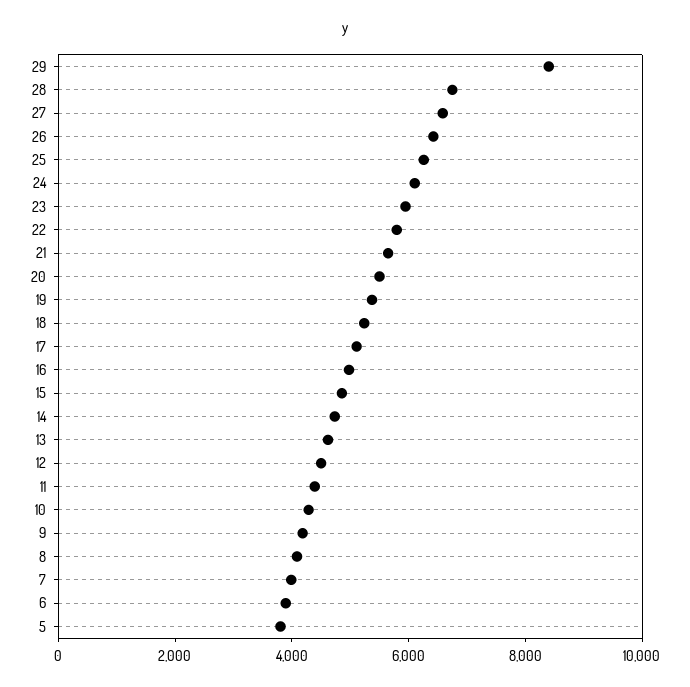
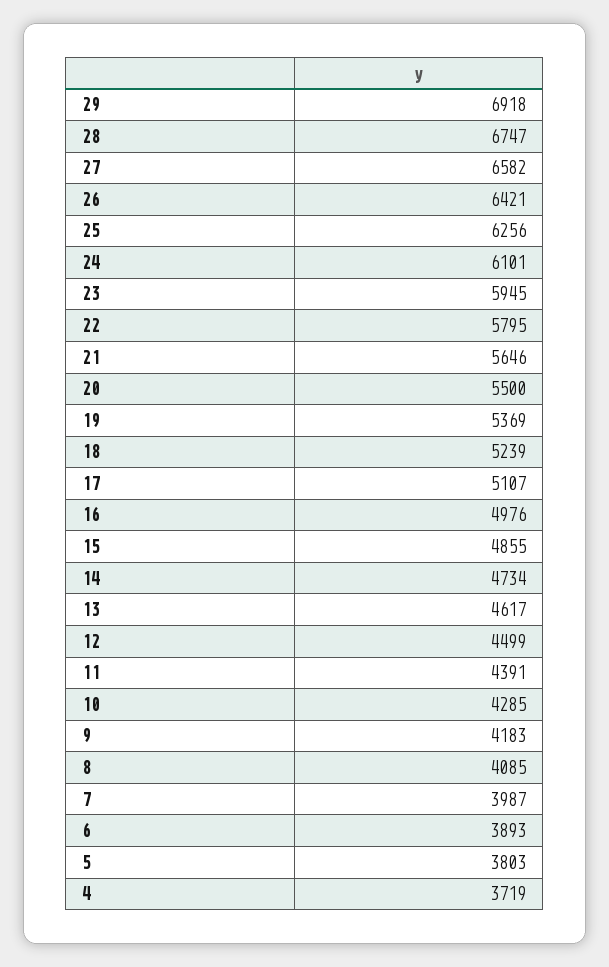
29: 8500 -> 6918
4: none -> 3719

